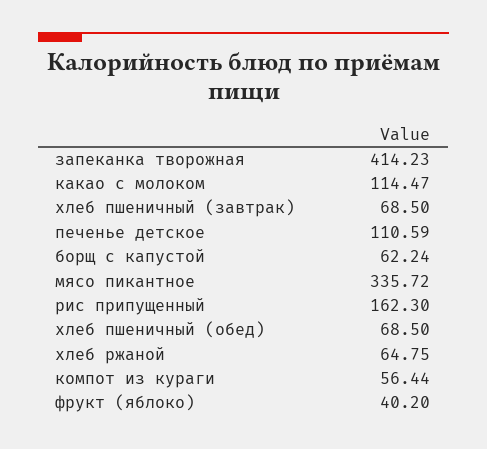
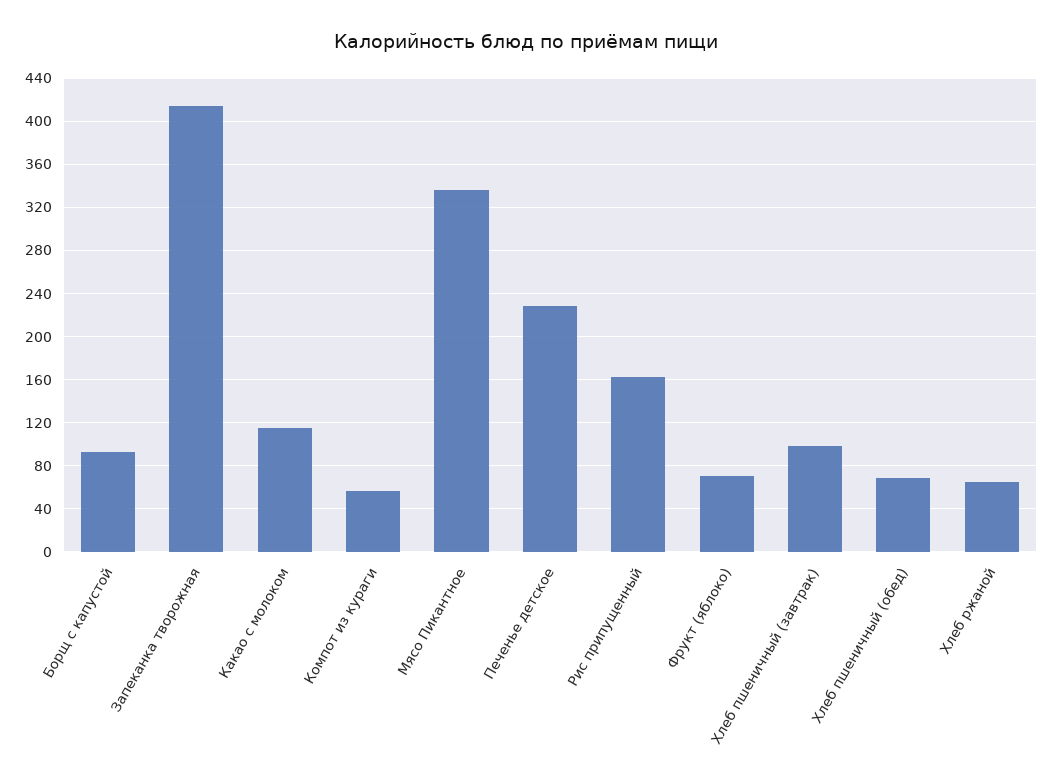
хлеб пшеничный (завтрак): 68.5 -> 100
печенье детское: 110.59 -> 230
борщ с капустой: 62.24 -> 90
фрукт (яблоко): 40.2 -> 70

